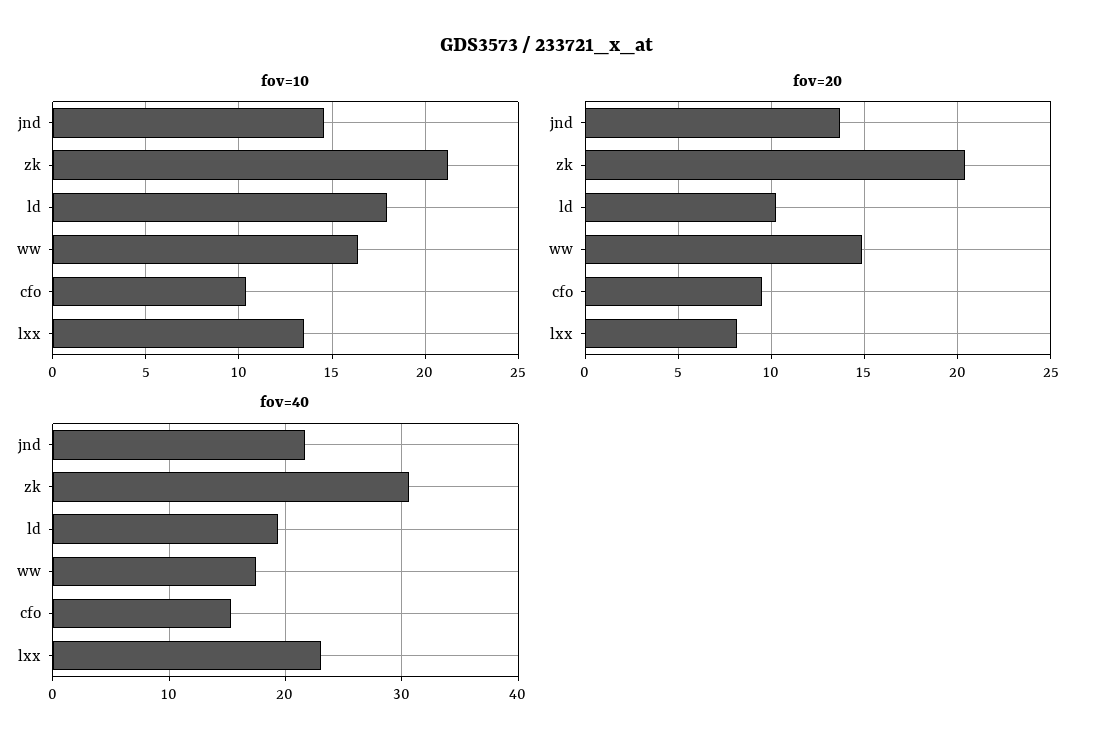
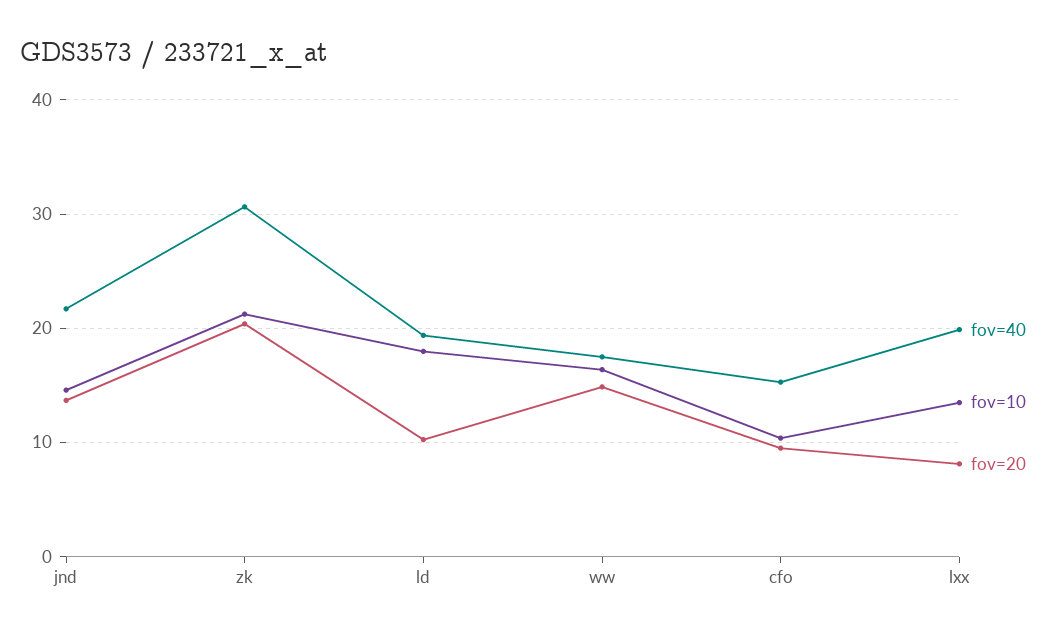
fov=40, lxx: 23 -> 20

